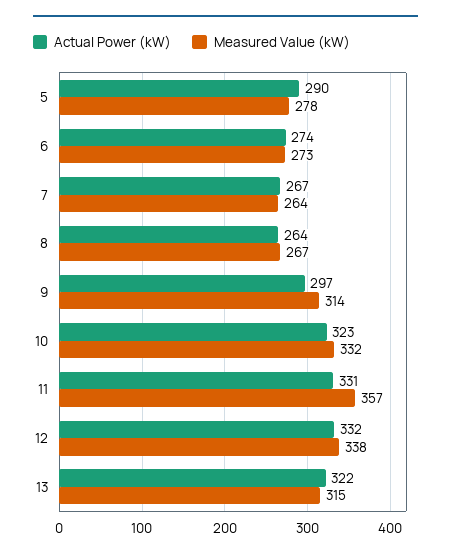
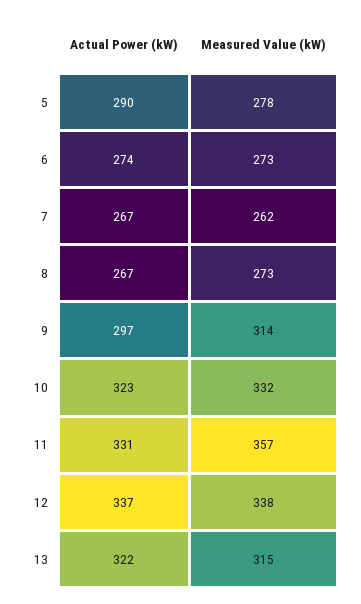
Measured Value (kW), 7: 264 -> 262
Actual Power (kW), 8: 264 -> 267
Measured Value (kW), 8: 267 -> 273
Actual Power (kW), 12: 332 -> 337

